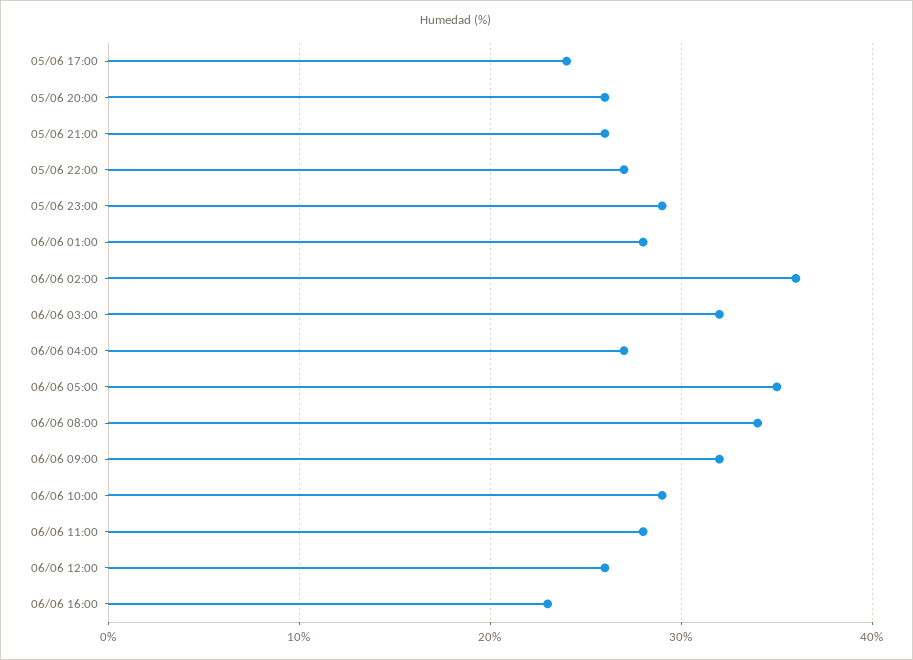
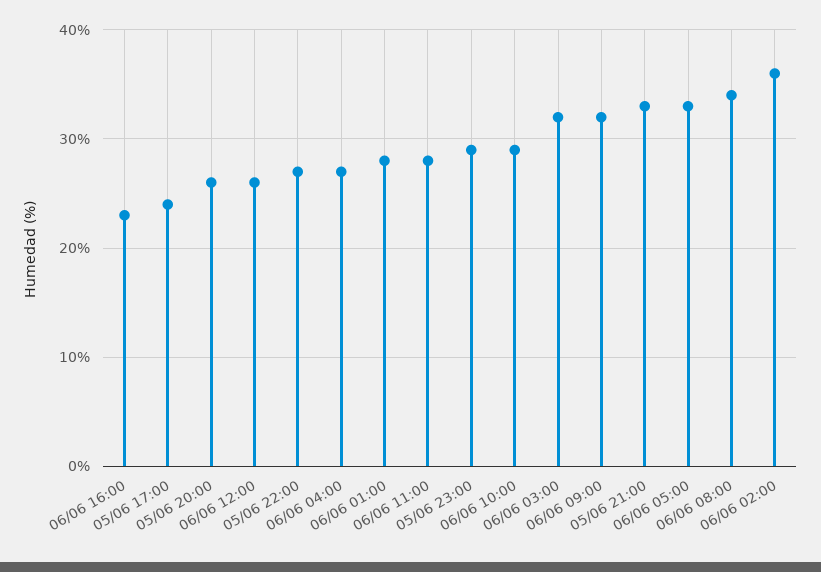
05/06 21:00: 26 -> 33
06/06 05:00: 35 -> 33

